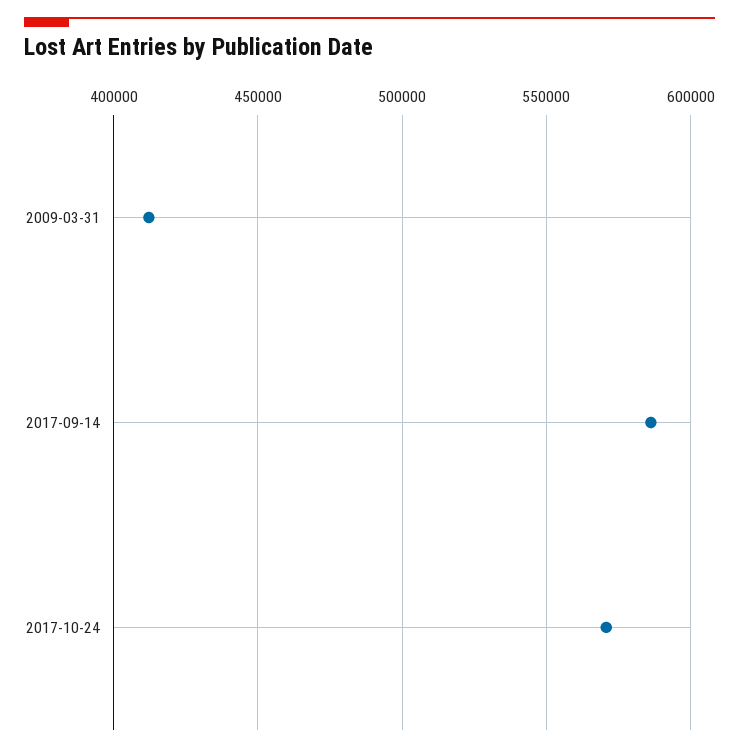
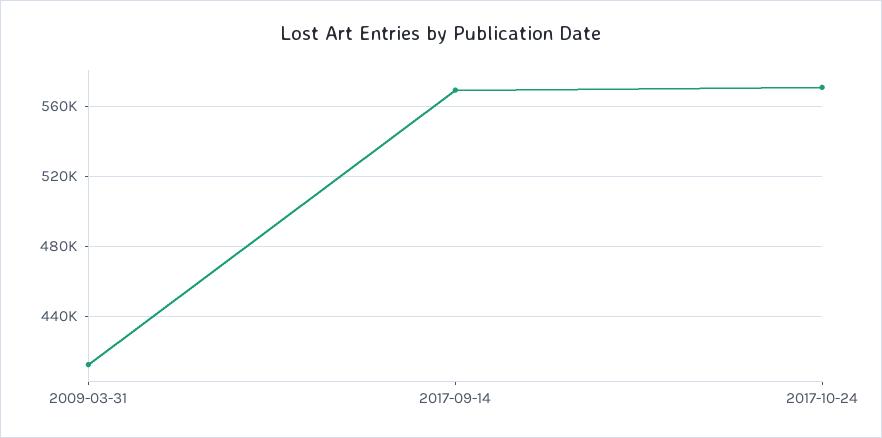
2017-09-14: 585000 -> 570000

